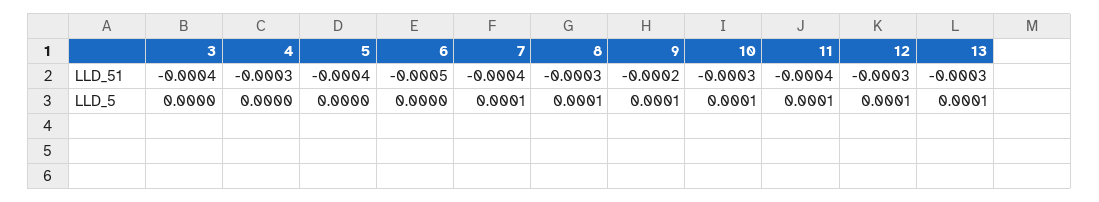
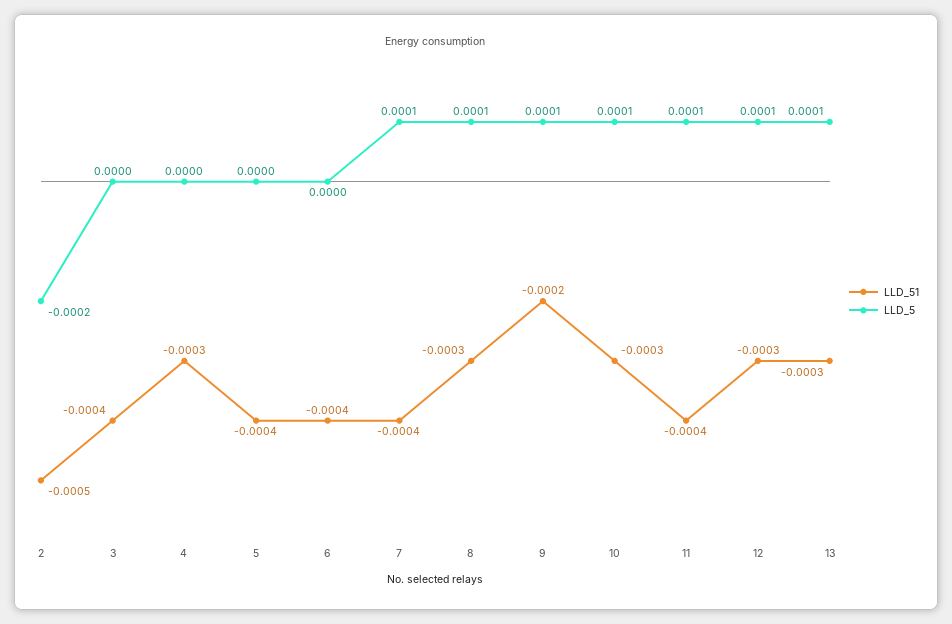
LLD_51, 6: -0.0005 -> -0.0004
LLD_51, 2: none -> -0.0005
LLD_5, 2: none -> -0.0002

